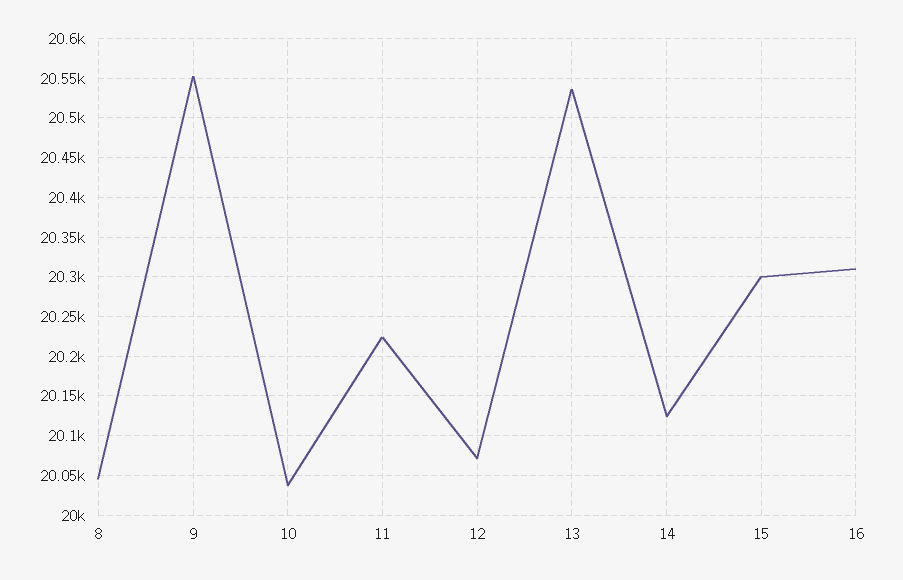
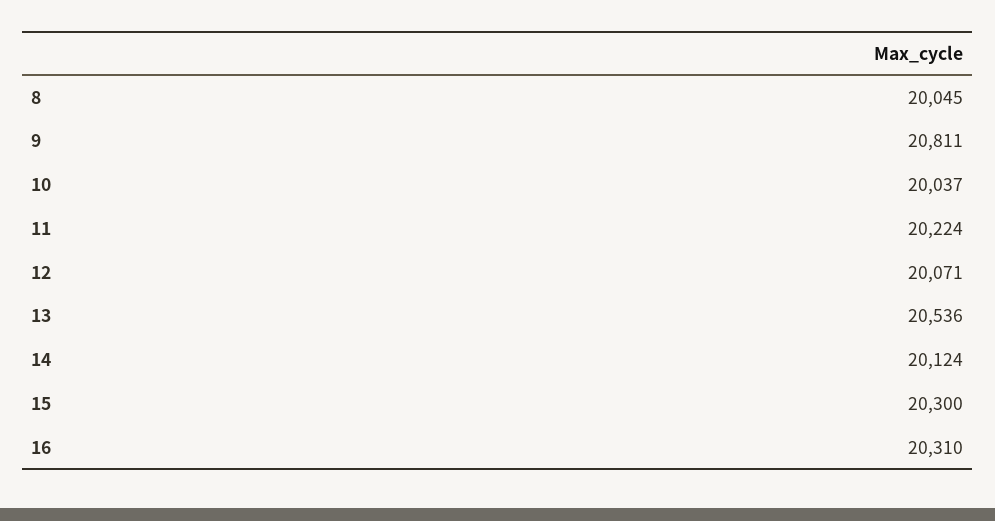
9: 20550 -> 20811

